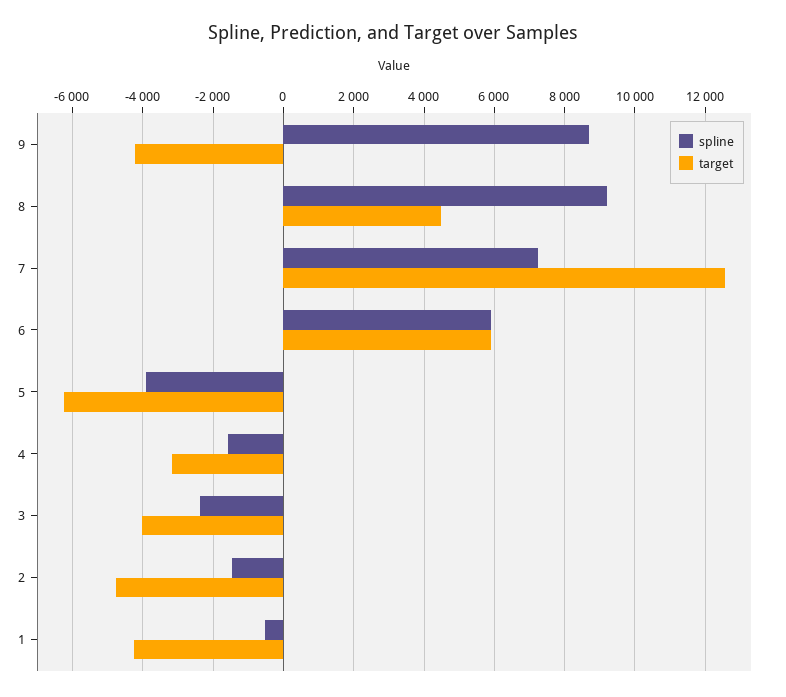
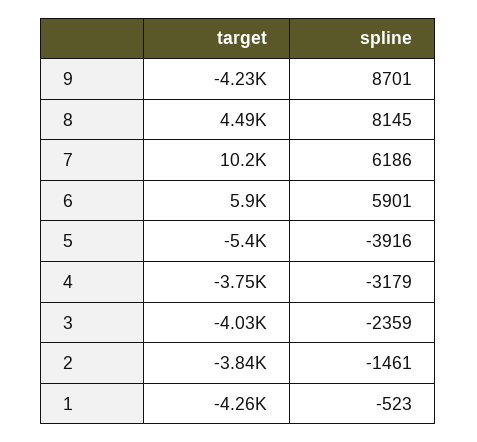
spline, 8: 9200 -> 8145
spline, 7: 7200 -> 6186
target, 7: 12600 -> 10200
target, 5: -6200 -> -5400
spline, 4: -1600 -> -3179
target, 4: -3200 -> -3750
target, 2: -4800 -> -3840

